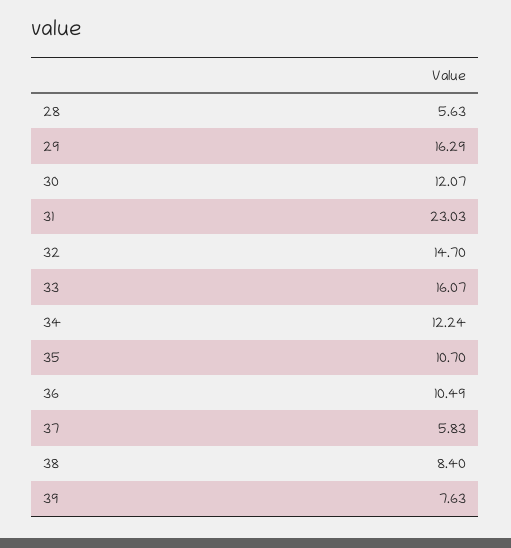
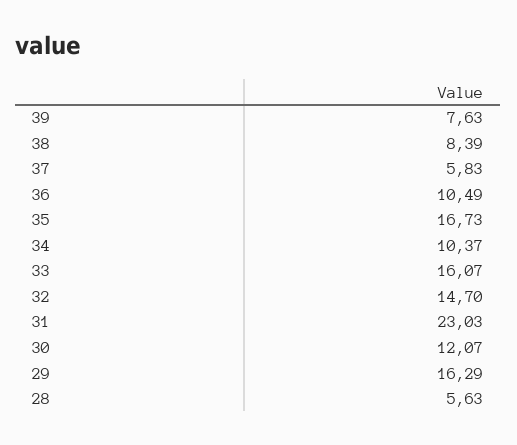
34: 12.24 -> 10.37
35: 10.7 -> 16.73
38: 8.4 -> 8.39

